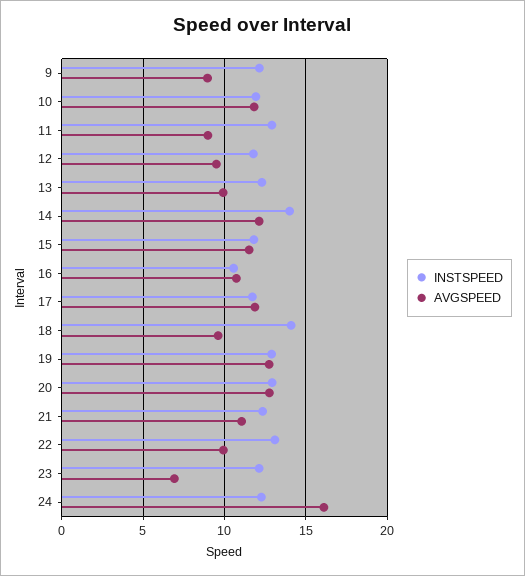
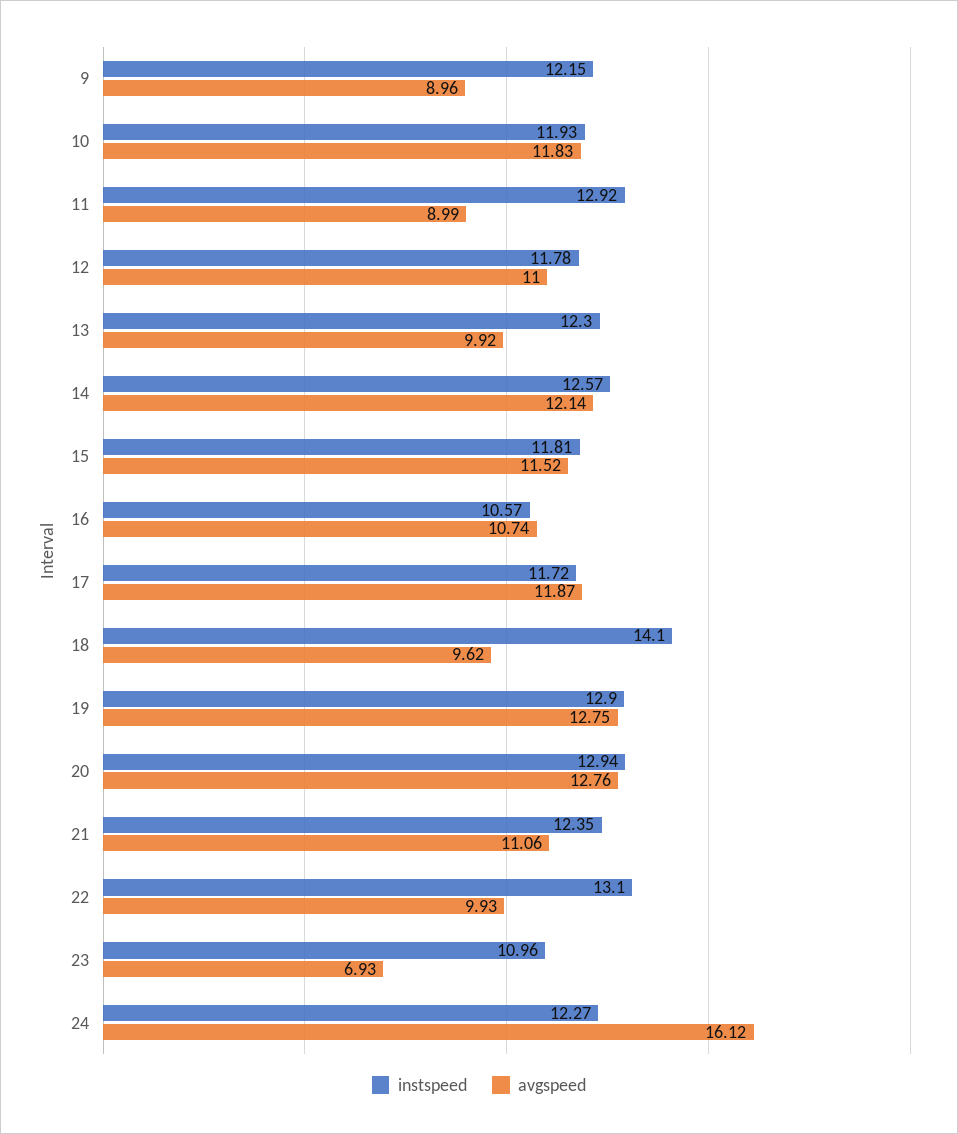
AVGSPEED, 12: 9.5 -> 11
INSTSPEED, 14: 14 -> 12.57
INSTSPEED, 23: 12 -> 10.96

